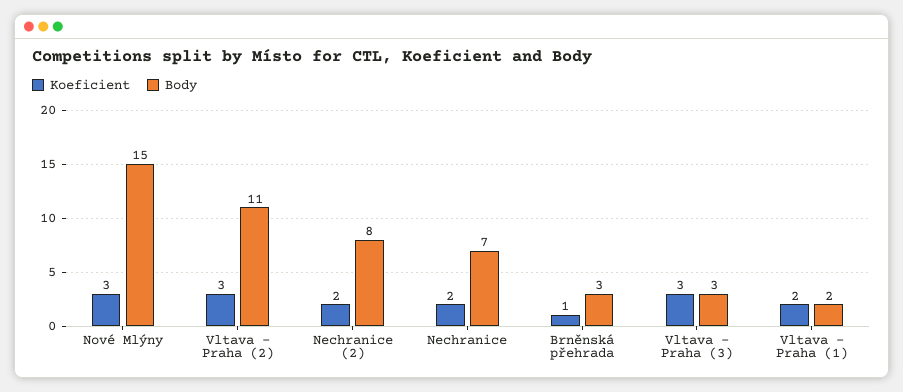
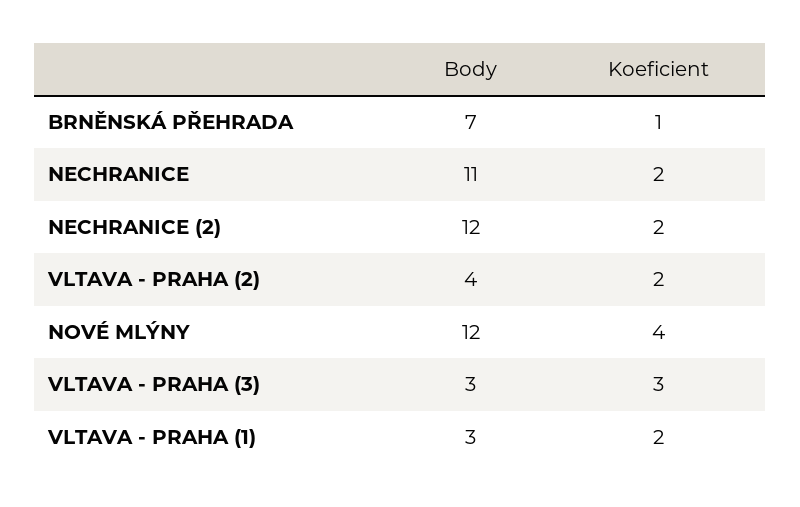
Koeficient, Nové Mlýny: 3 -> 4
Body, Nové Mlýny: 15 -> 12
Koeficient, Vltava - Praha (2): 3 -> 2
Body, Vltava - Praha (2): 11 -> 4
Body, Nechranice (2): 8 -> 12
Body, Nechranice: 7 -> 11
Body, Brněnská přehrada: 3 -> 7
Body, Vltava - Praha (1): 2 -> 3

